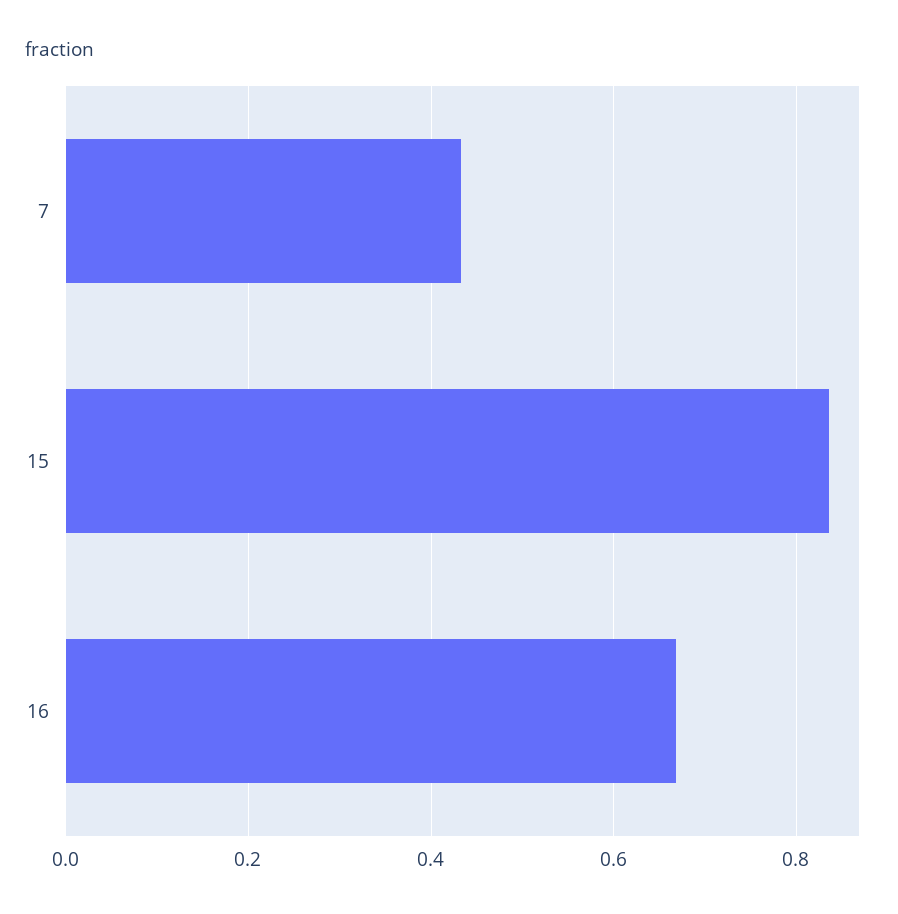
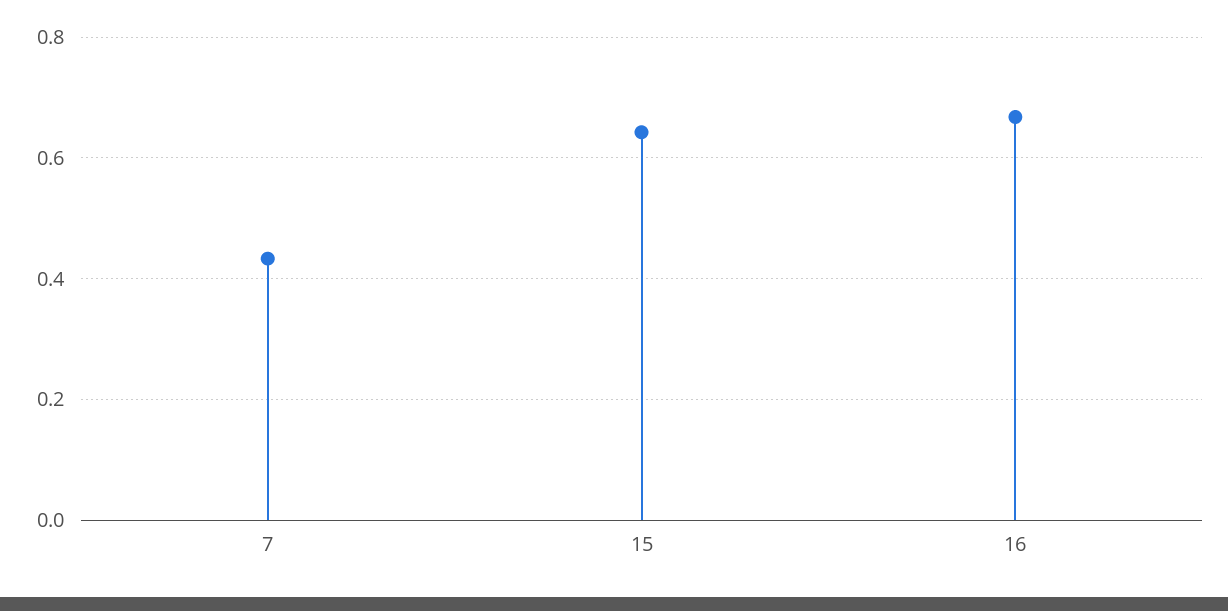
15: 0.84 -> 0.64

